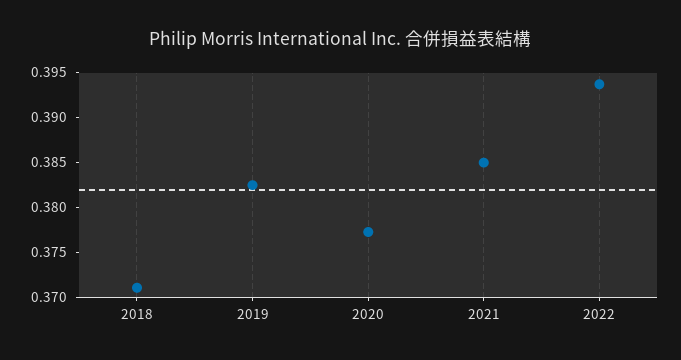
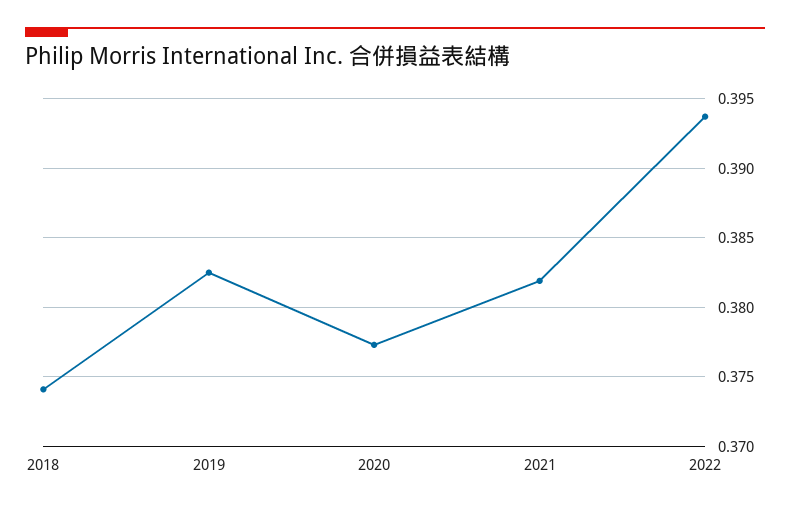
2018: 0.371 -> 0.374
2021: 0.385 -> 0.382

